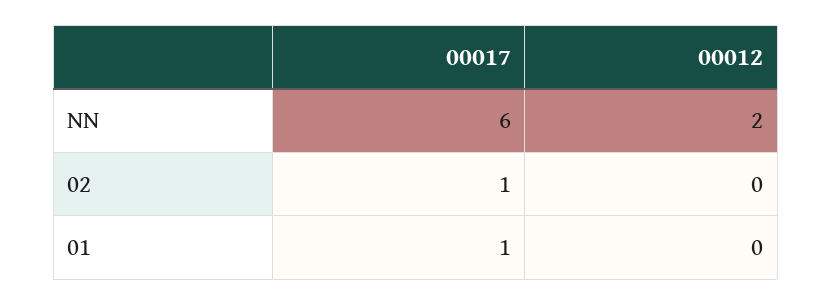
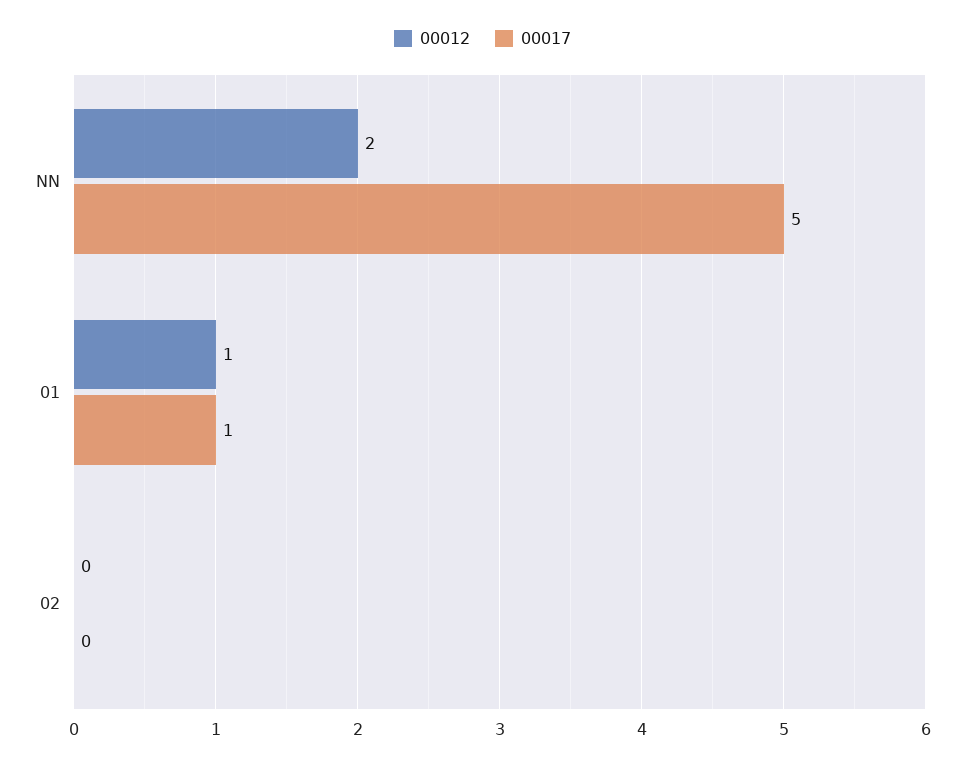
00017, NN: 6 -> 5
00017, 02: 1 -> 0
00012, 01: 0 -> 1

